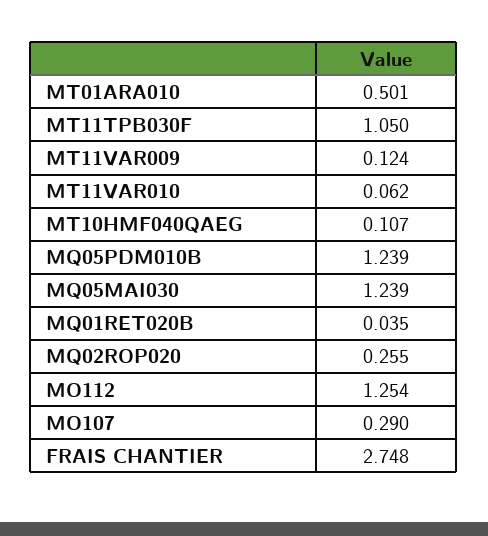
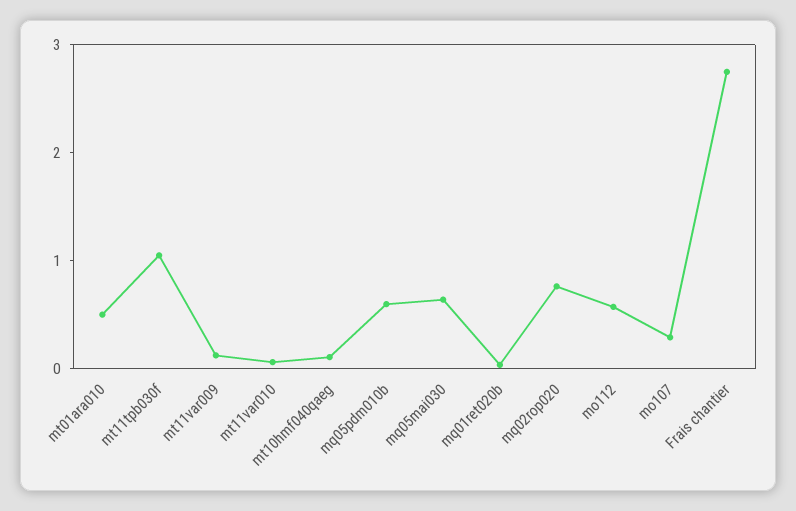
MQ05PDM010B: 1.239 -> 0.6
MQ05MAI030: 1.239 -> 0.6
MQ02ROP020: 0.255 -> 0.8
MO112: 1.254 -> 0.6

